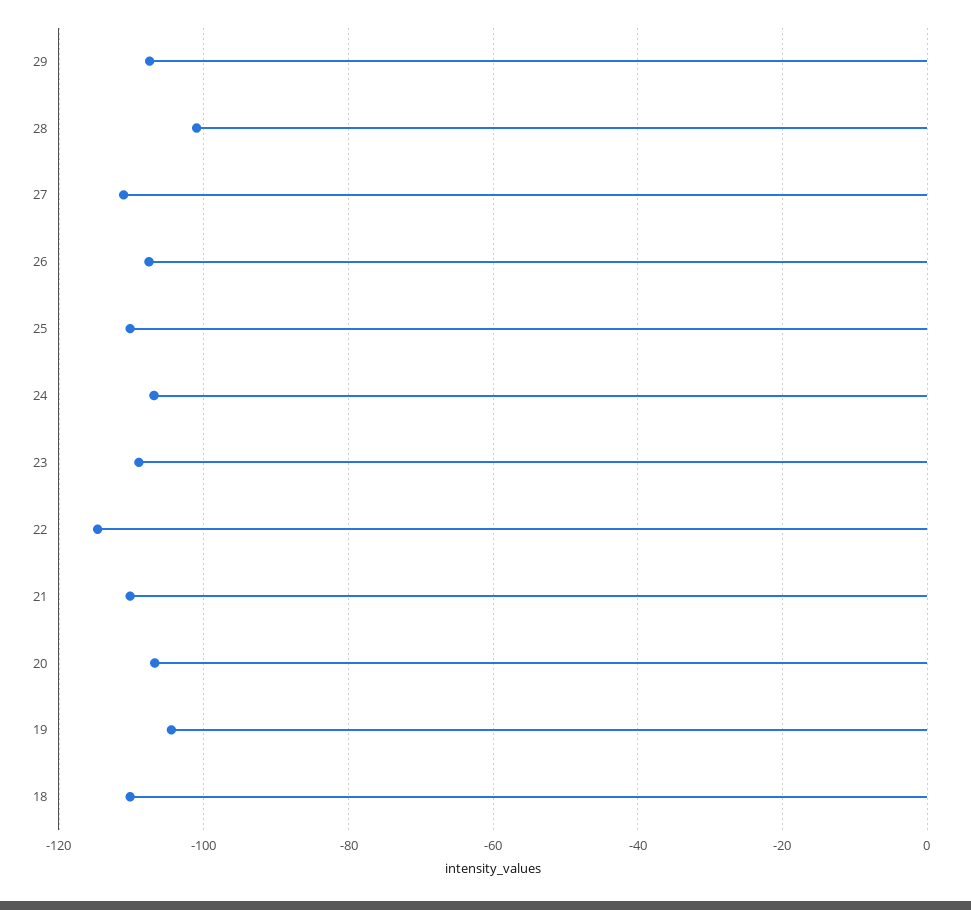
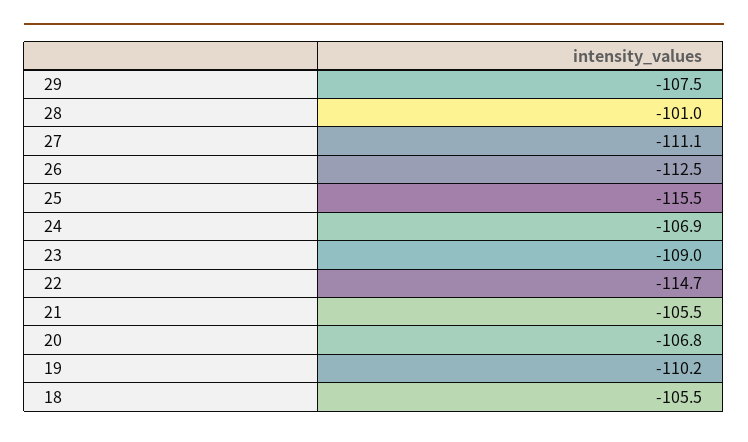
26: -108 -> -112.5
25: -110 -> -115.5
21: -110 -> -105.5
19: -104 -> -110.2
18: -110 -> -105.5

